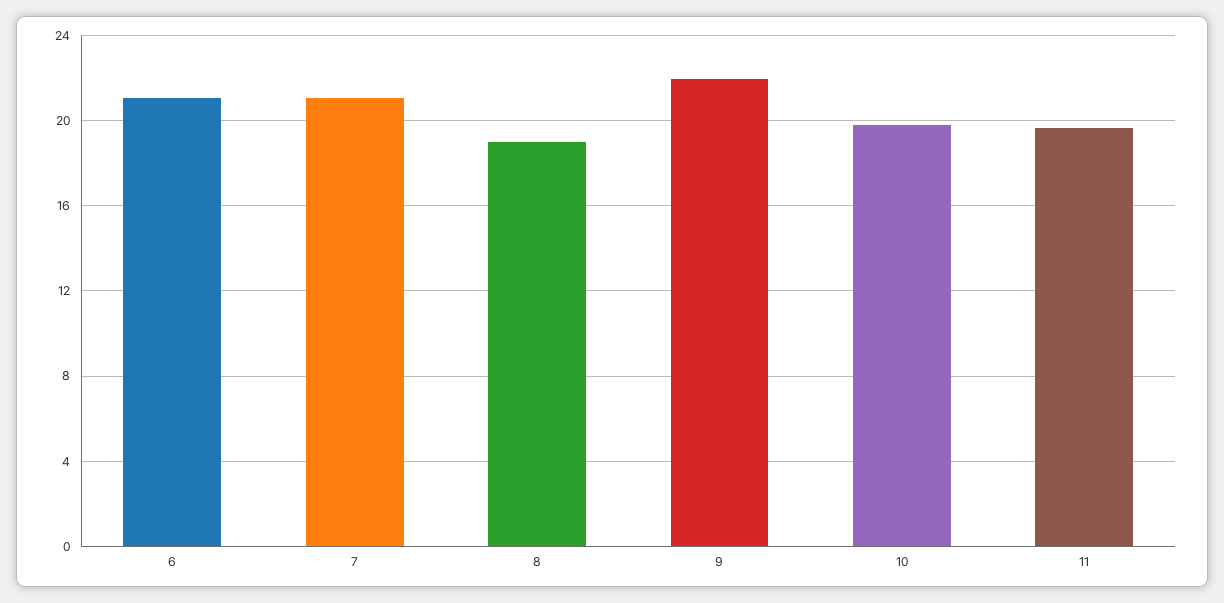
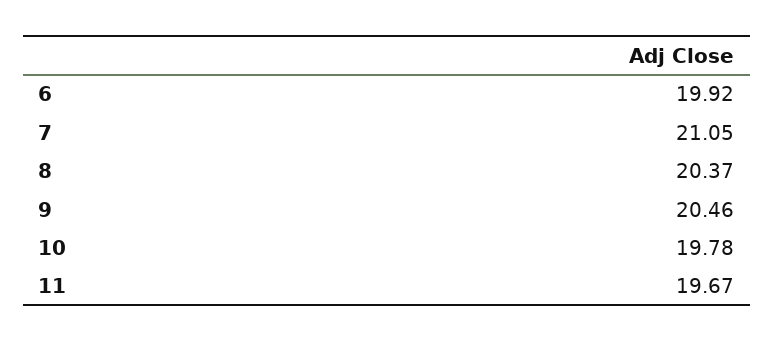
6: 21 -> 19.92
8: 19 -> 20.37
9: 22 -> 20.46

